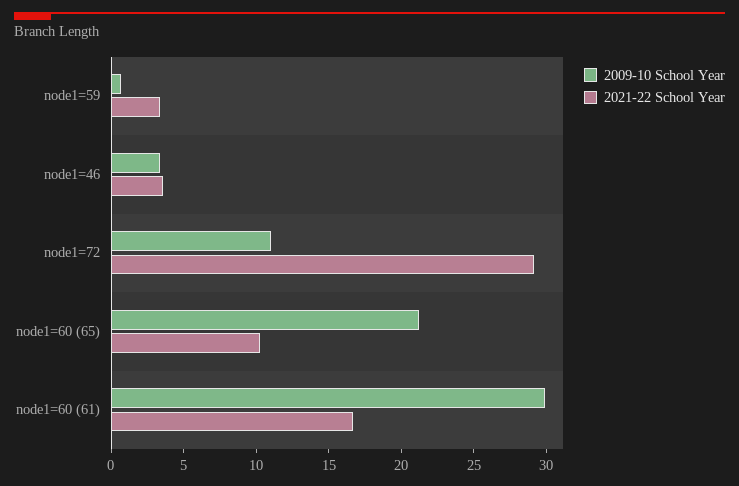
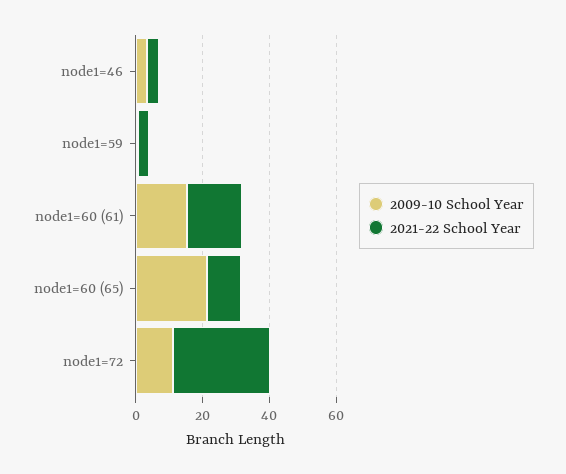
2009-10 School Year, node1=60 (61): 30 -> 15

